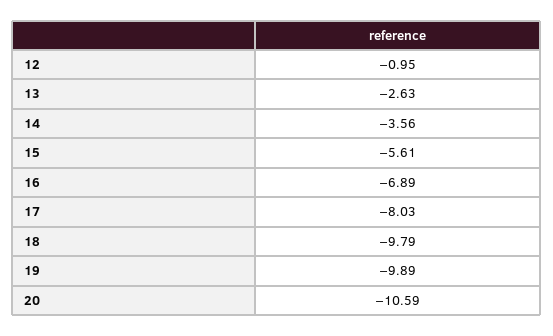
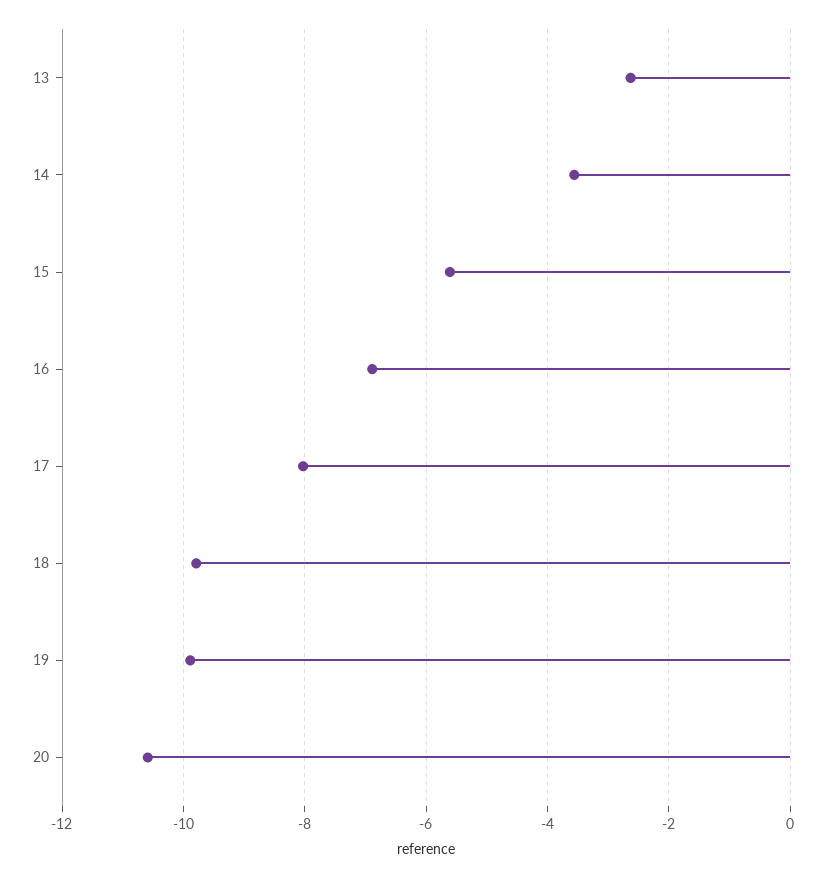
12: -0.95 -> none

